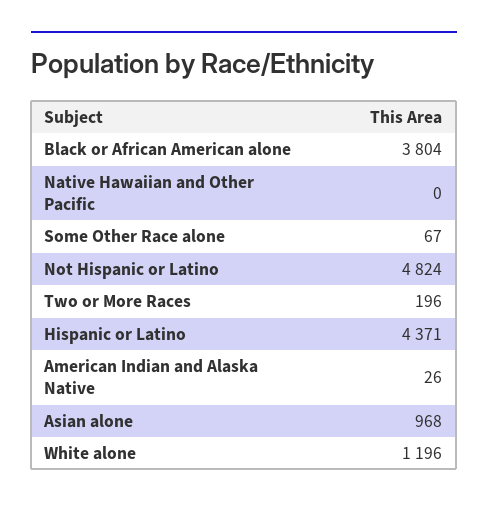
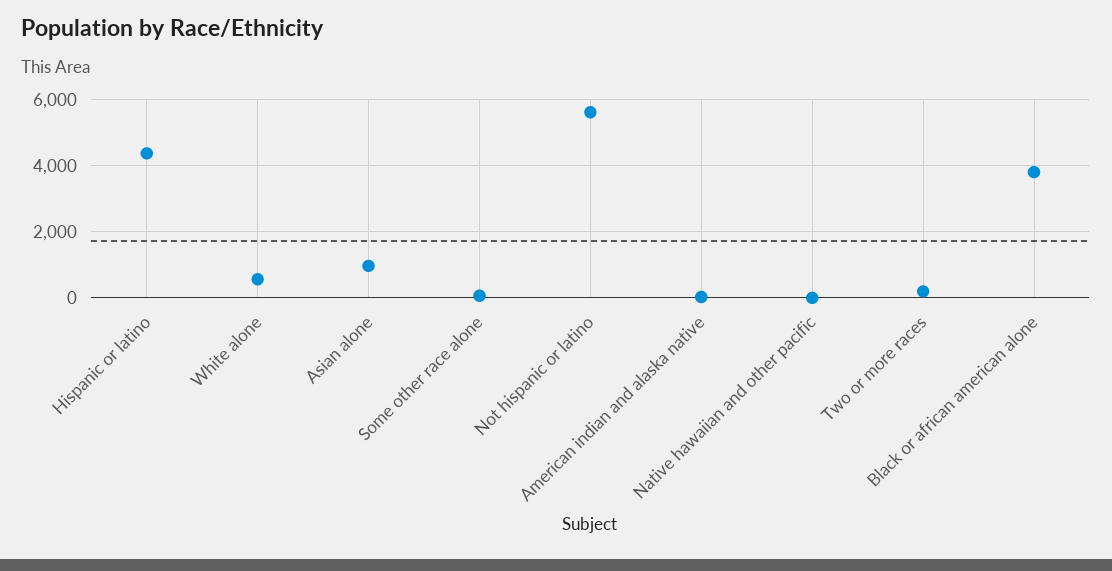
Not Hispanic or Latino: 4824 -> 5600
White alone: 1196 -> 600

